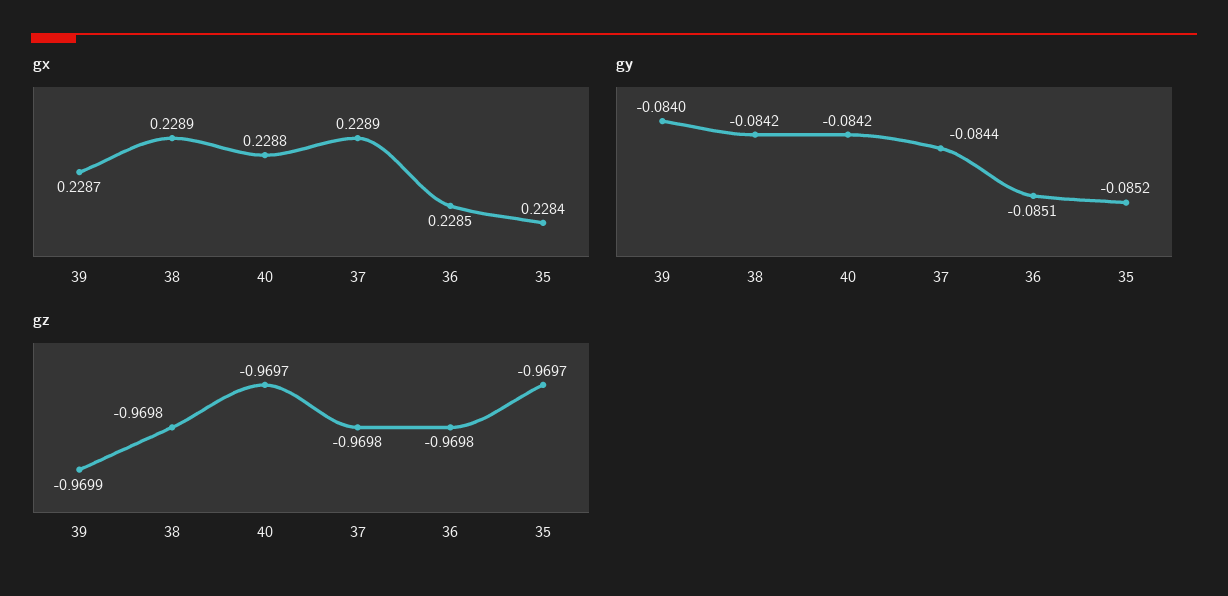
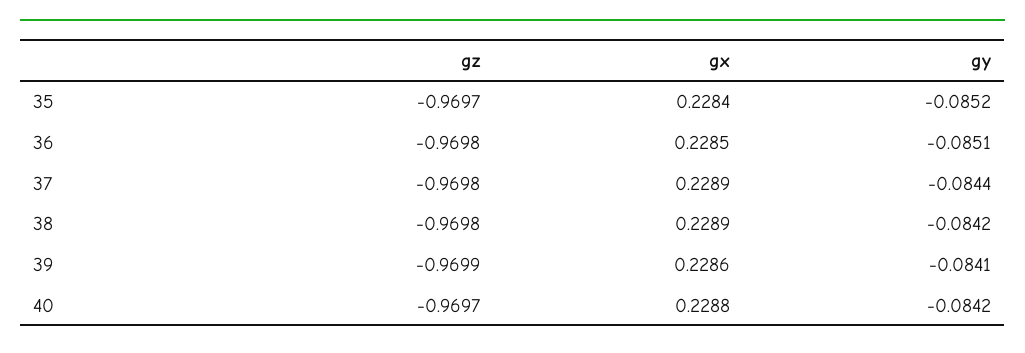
gx, 39: 0.2287 -> 0.2286
gy, 39: -0.084 -> -0.0841

